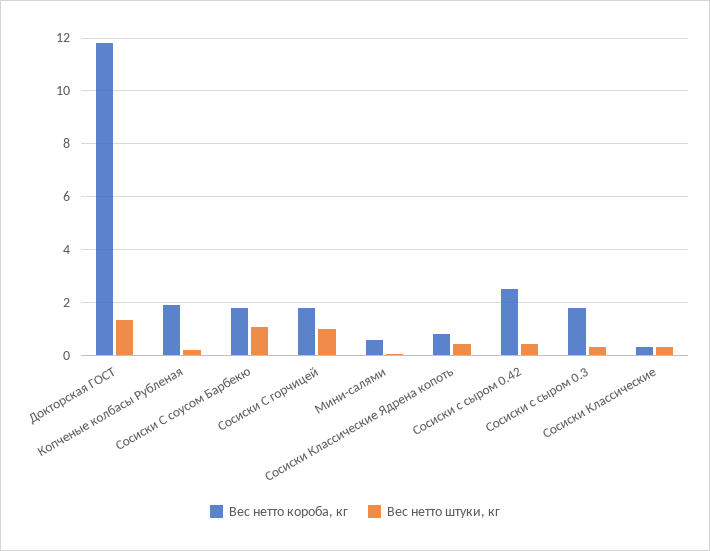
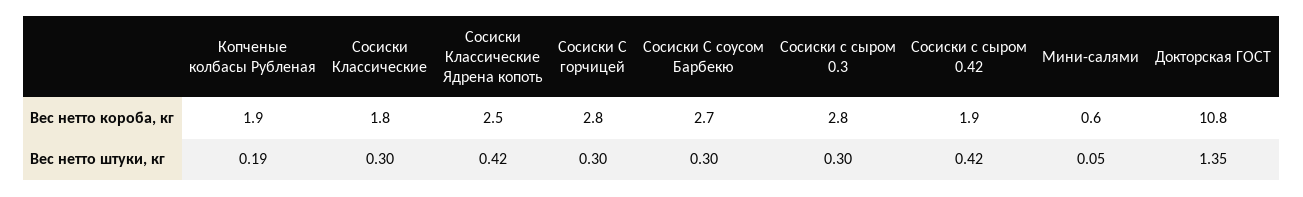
Вес нетто короба, кг, Докторская ГОСТ: 11.75 -> 10.8
Вес нетто короба, кг, Сосиски С соусом Барбекю: 1.75 -> 2.7
Вес нетто штуки, кг, Сосиски С соусом Барбекю: 1 -> 0.3
Вес нетто короба, кг, Сосиски С горчицей: 1.75 -> 2.8
Вес нетто штуки, кг, Сосиски С горчицей: 1 -> 0.3
Вес нетто короба, кг, Сосиски Классические Ядрена копоть: 0.75 -> 2.5
Вес нетто короба, кг, Сосиски с сыром 0.42: 2.5 -> 1.9
Вес нетто короба, кг, Сосиски с сыром 0.3: 1.75 -> 2.8
Вес нетто короба, кг, Сосиски Классические: 0.25 -> 1.8

